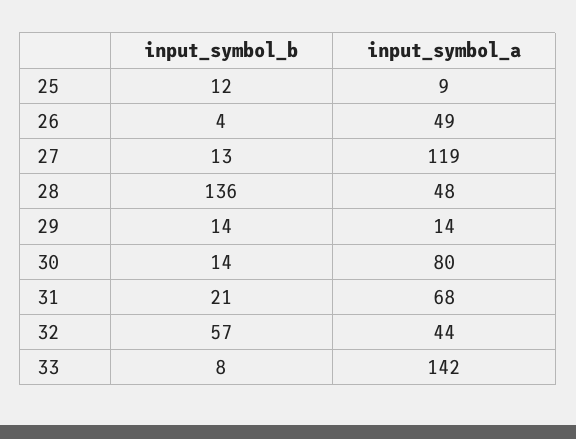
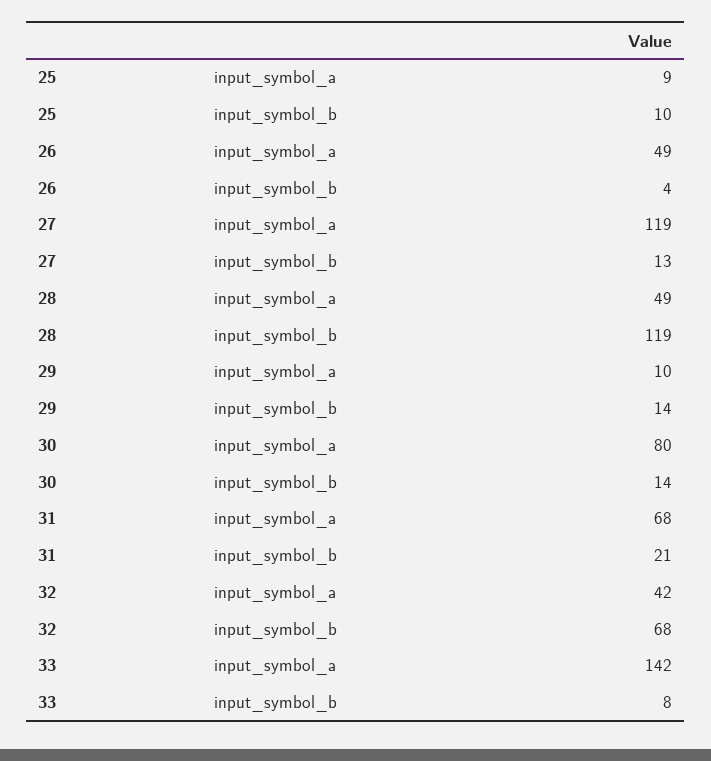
input_symbol_b, 25: 12 -> 10
input_symbol_b, 28: 136 -> 119
input_symbol_a, 28: 48 -> 49
input_symbol_a, 29: 14 -> 10
input_symbol_b, 32: 57 -> 68
input_symbol_a, 32: 44 -> 42

